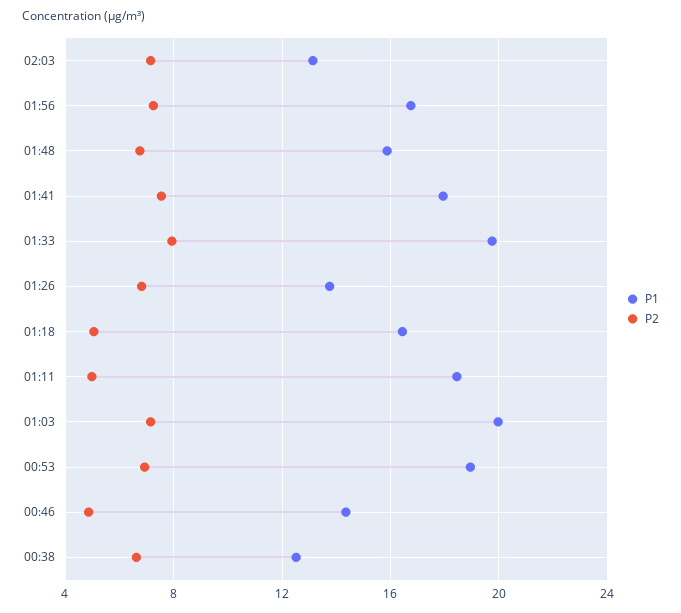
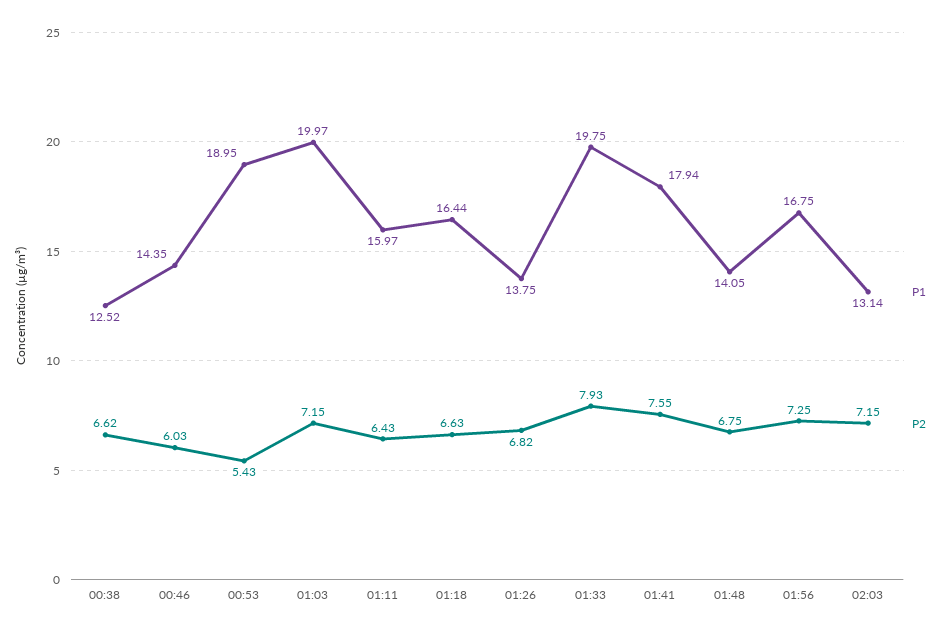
P1, 01:48: 16 -> 14.05
P2, 01:18: 5 -> 6.63
P1, 01:11: 18.5 -> 15.97
P2, 01:11: 5 -> 6.43
P2, 00:53: 7 -> 5.43
P2, 00:46: 5 -> 6.03

